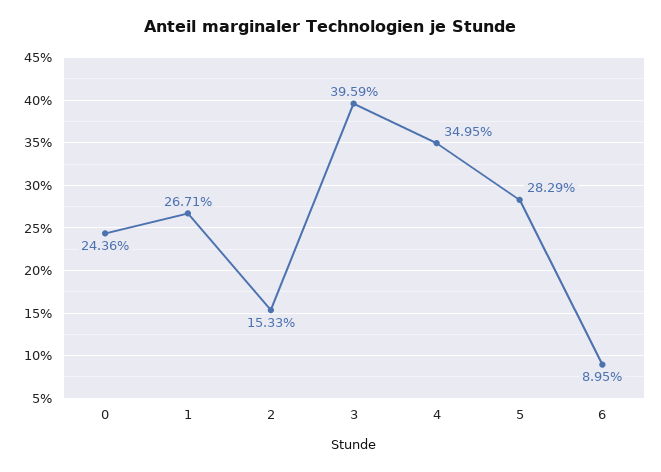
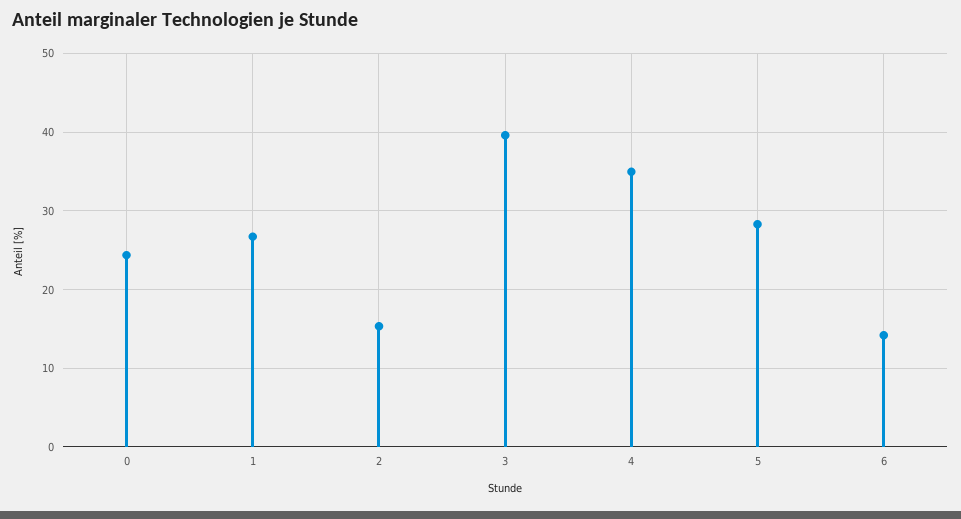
6: 8.95 -> 14

